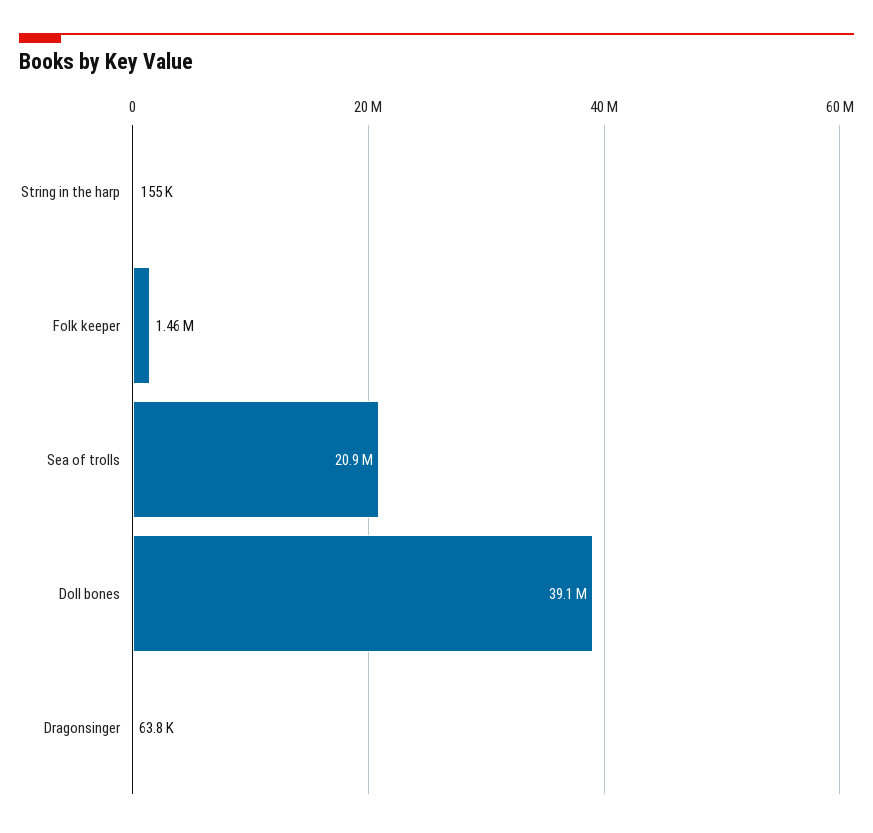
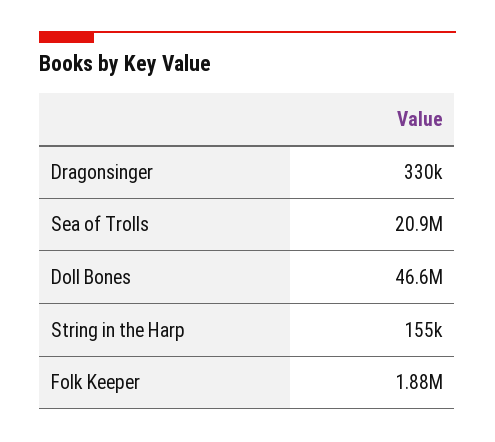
Folk keeper: 1460000 -> 1880000
Doll bones: 39100000 -> 46600000
Dragonsinger: 63800 -> 330000

